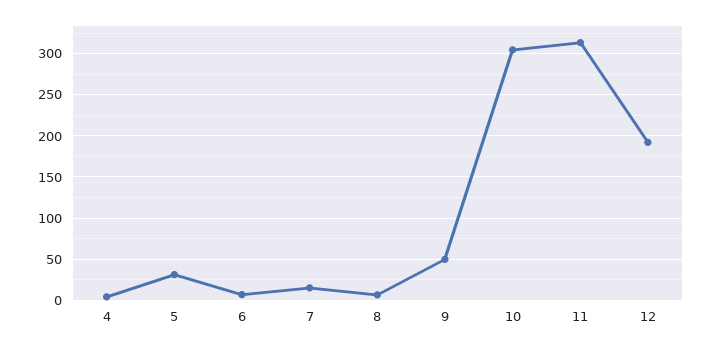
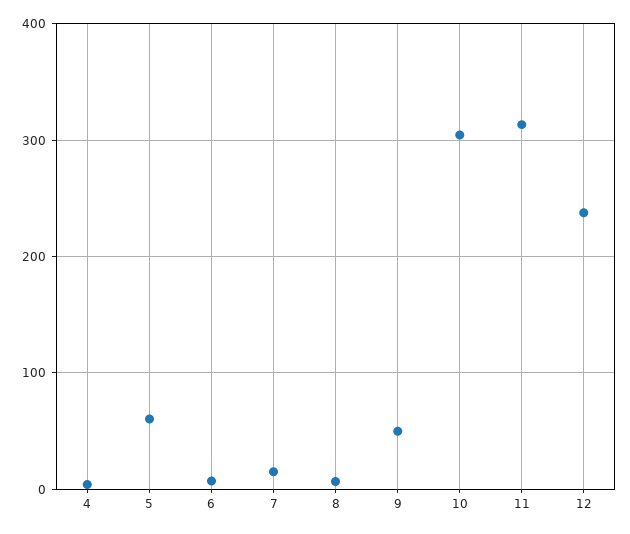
5: 30 -> 60
12: 190 -> 240

